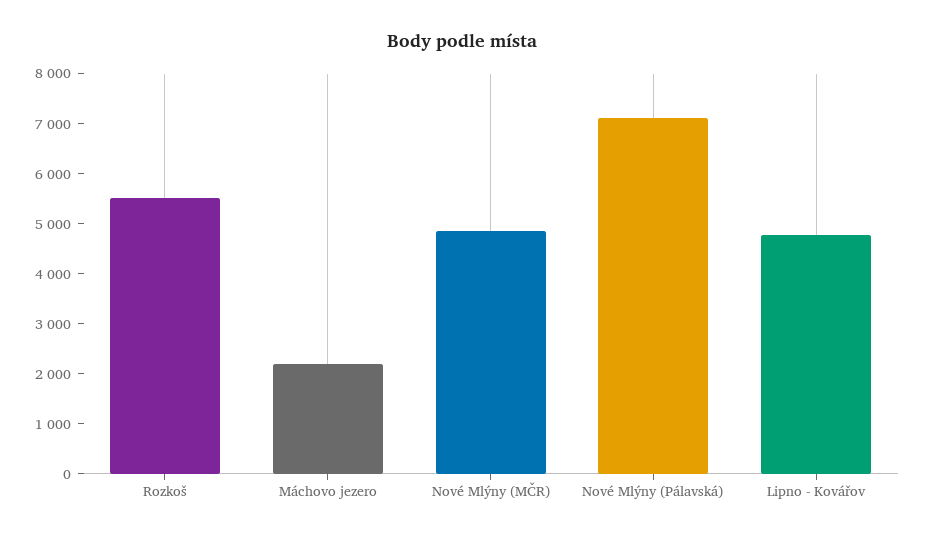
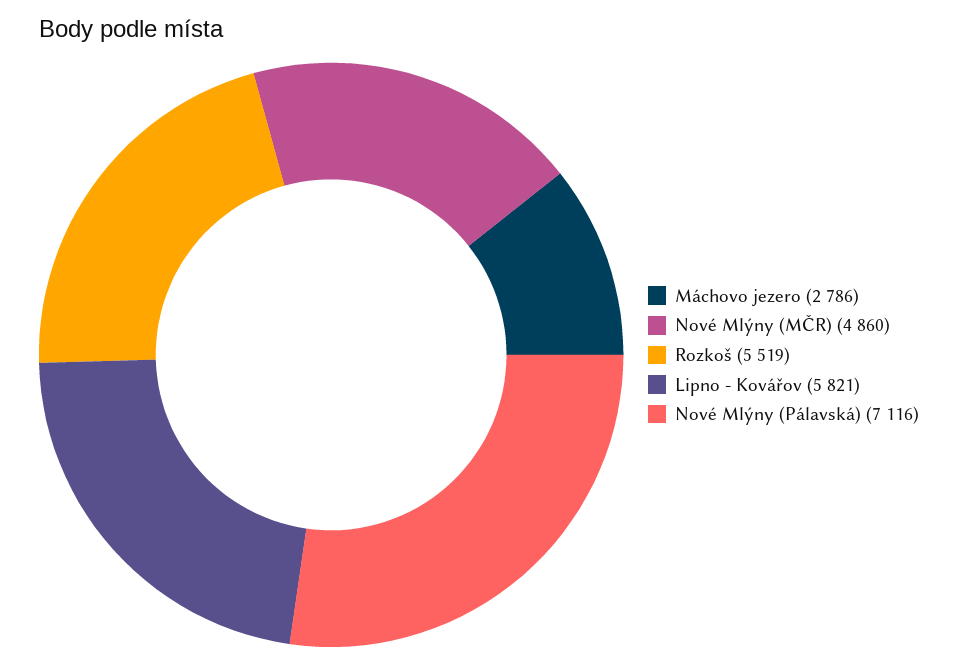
Máchovo jezero: 2200 -> 2786
Lipno - Kovářov: 4800 -> 5821

